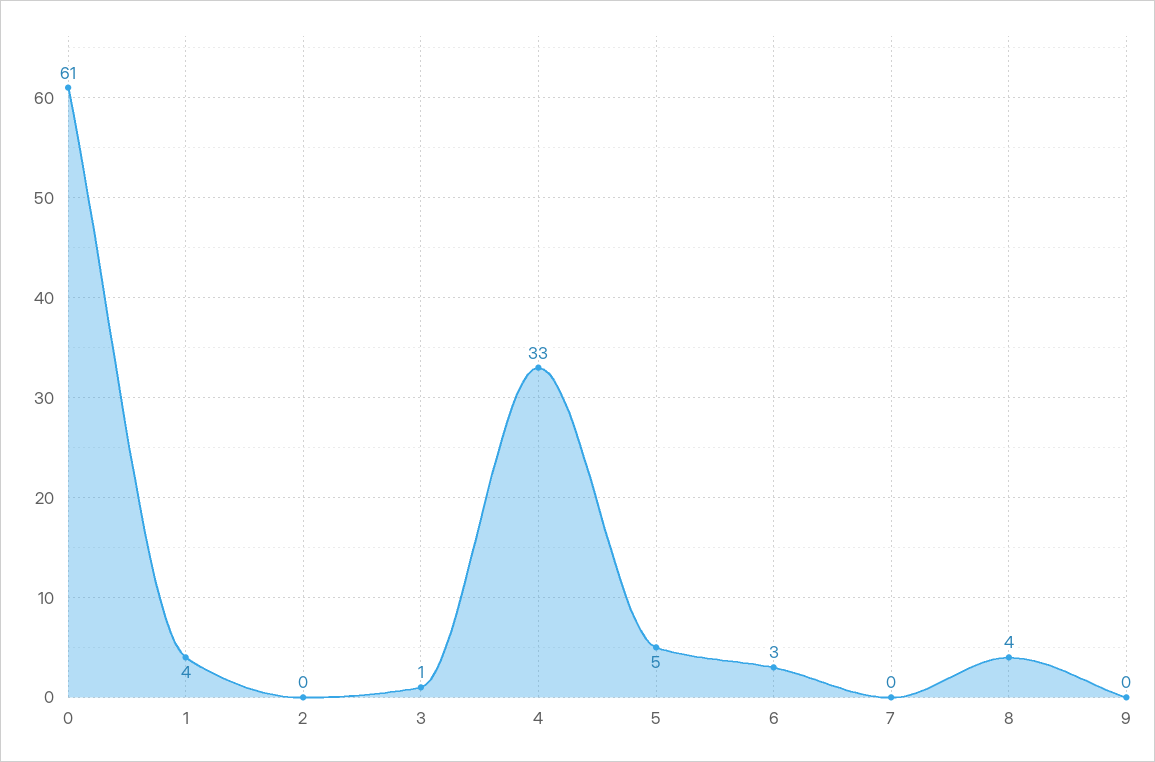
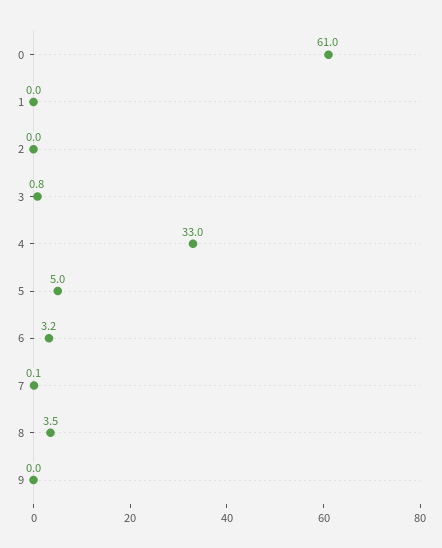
1: 4 -> 0

